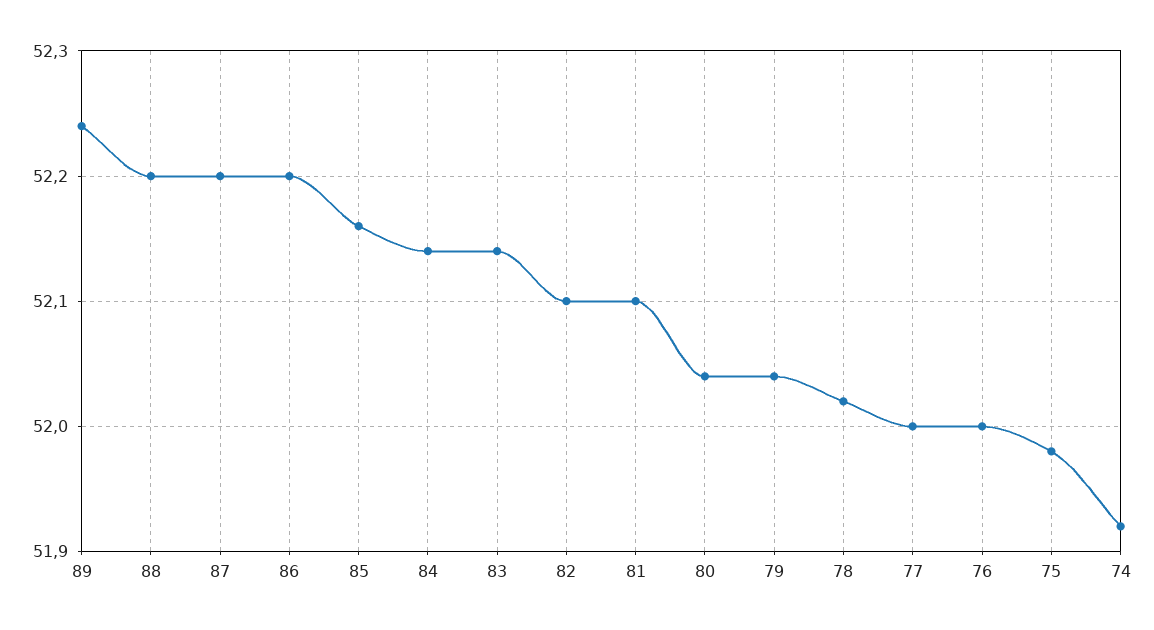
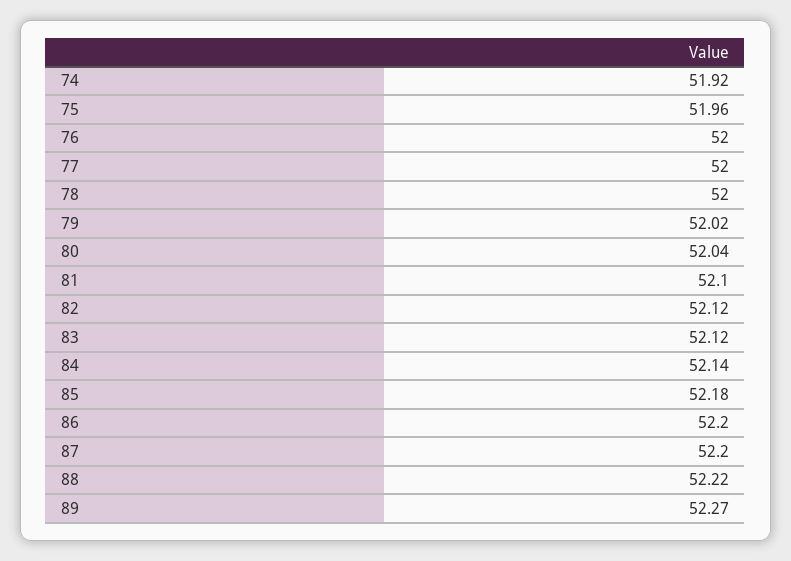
89: 52.24 -> 52.27
88: 52.2 -> 52.22
85: 52.16 -> 52.18
83: 52.14 -> 52.12
82: 52.1 -> 52.12
79: 52.04 -> 52.02
78: 52.02 -> 52
75: 51.98 -> 51.96

